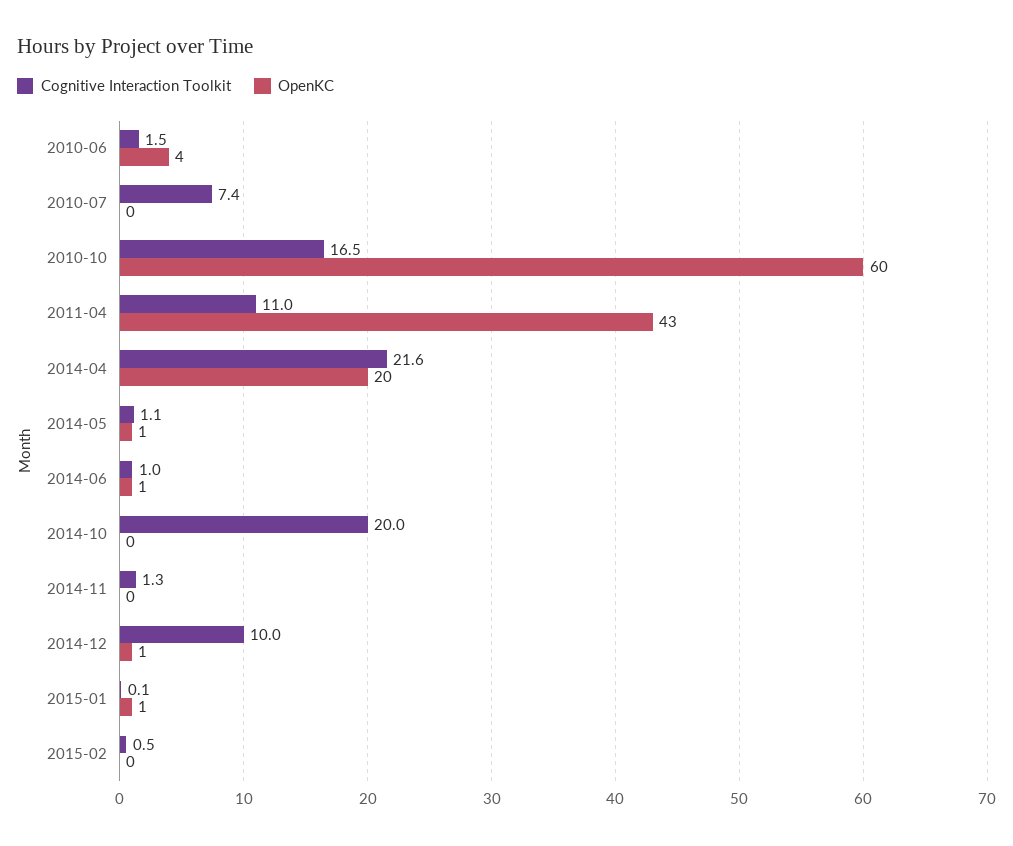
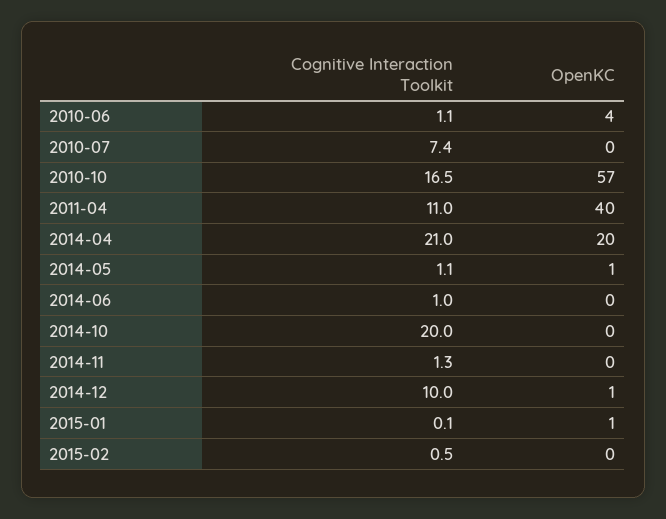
Cognitive Interaction Toolkit, 2010-06: 1.5 -> 1.1
OpenKC, 2010-10: 60 -> 57
OpenKC, 2011-04: 43 -> 40
Cognitive Interaction Toolkit, 2014-04: 21.6 -> 21
OpenKC, 2014-06: 1 -> 0

